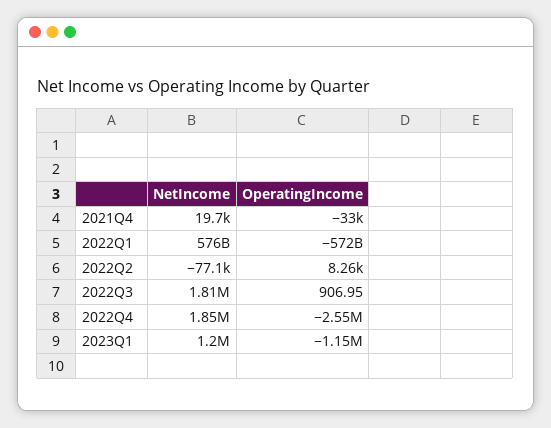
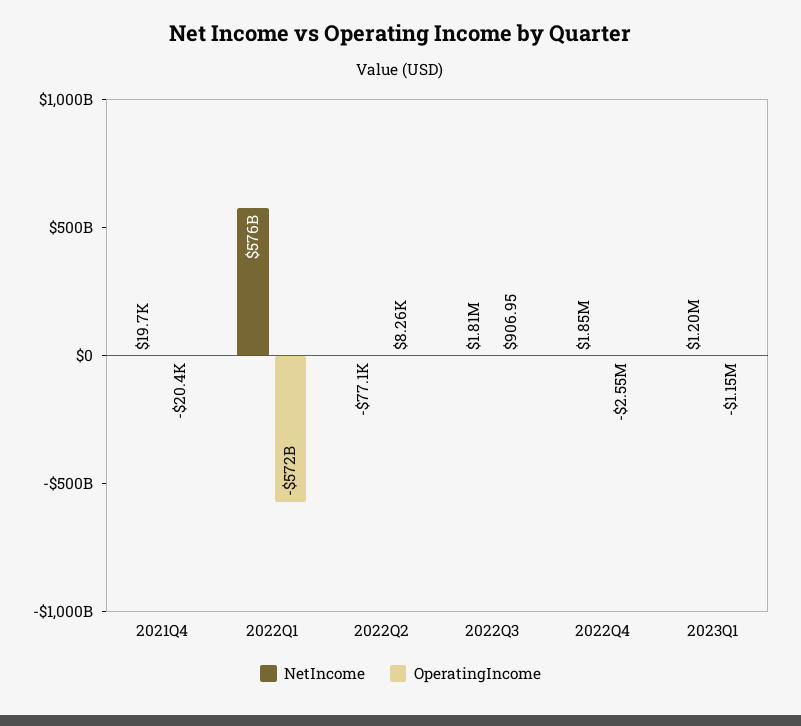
OperatingIncome, 2021Q4: -33000 -> -20400

